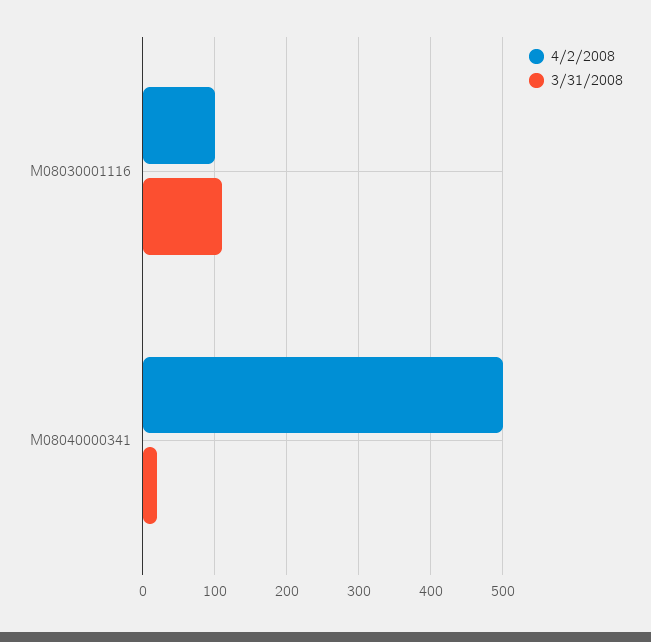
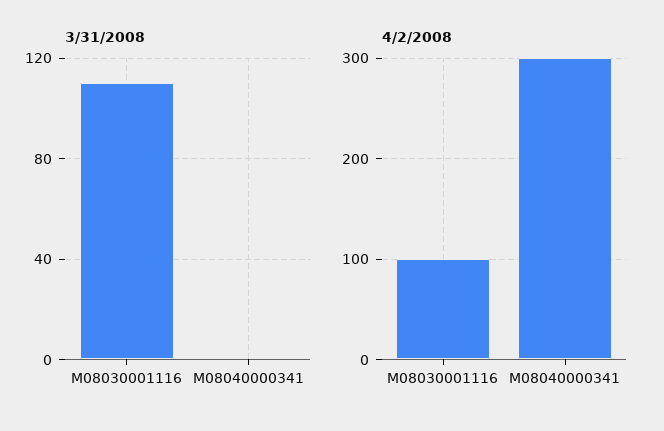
4/2/2008, M08040000341: 500 -> 300
3/31/2008, M08040000341: 20 -> 0

